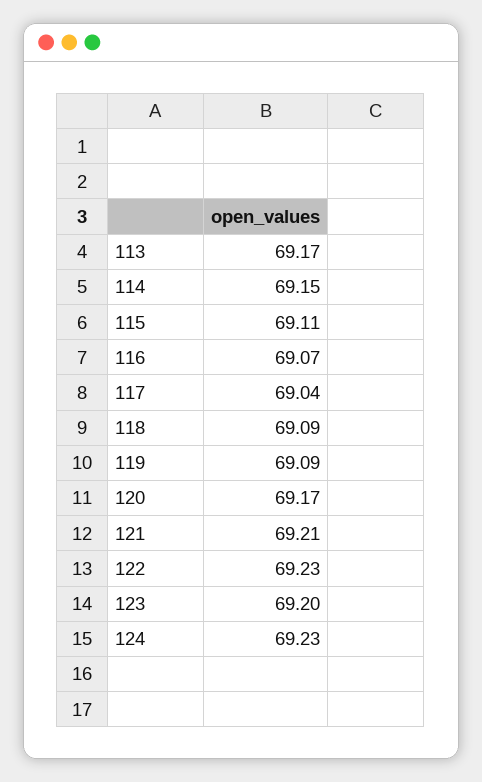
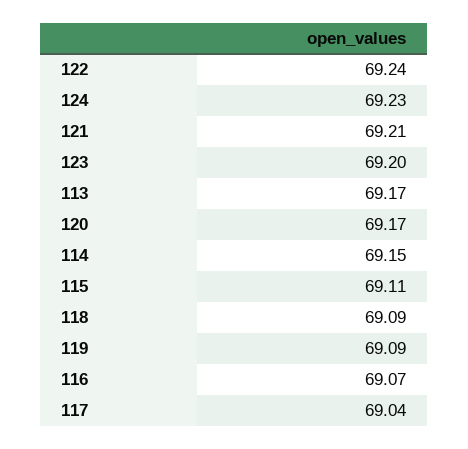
122: 69.23 -> 69.24

